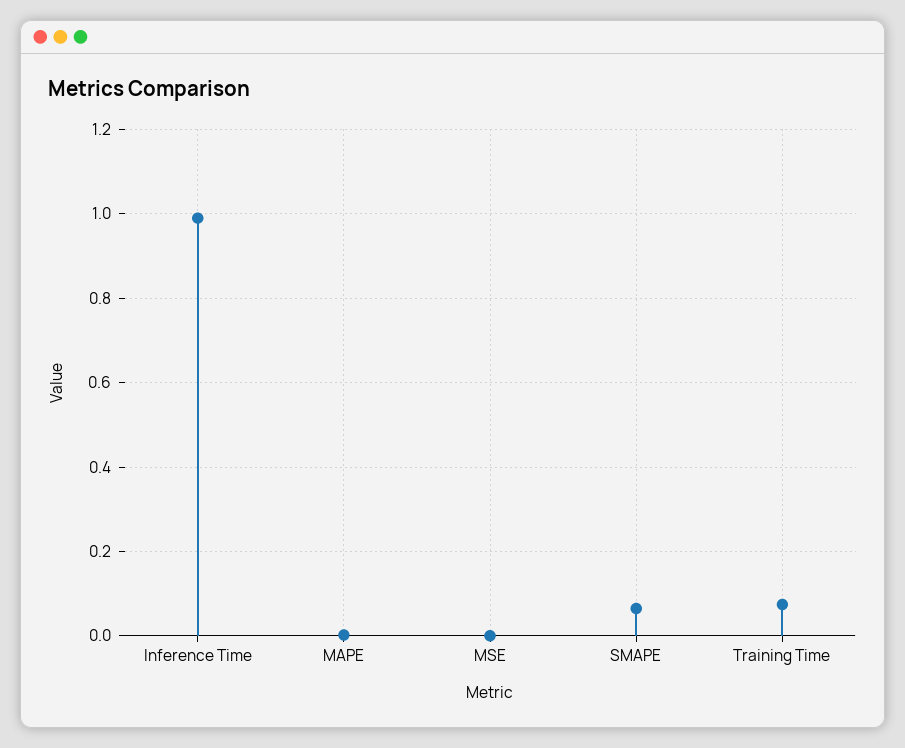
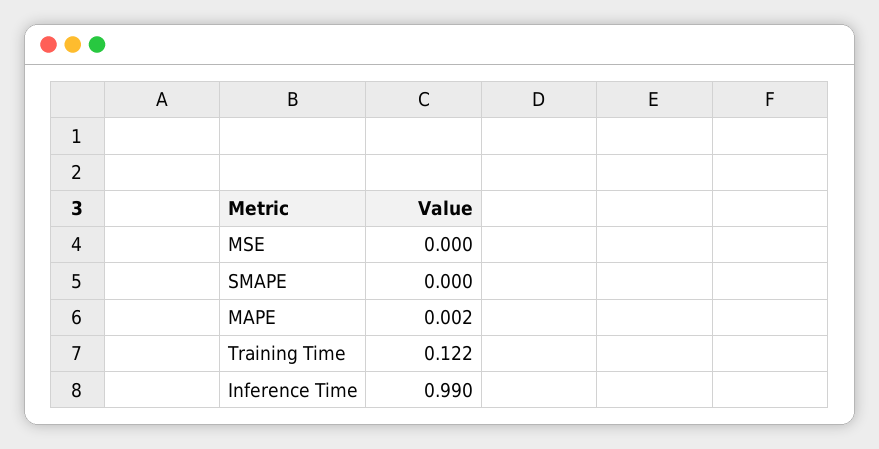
SMAPE: 0.06 -> 0
Training Time: 0.08 -> 0.122

